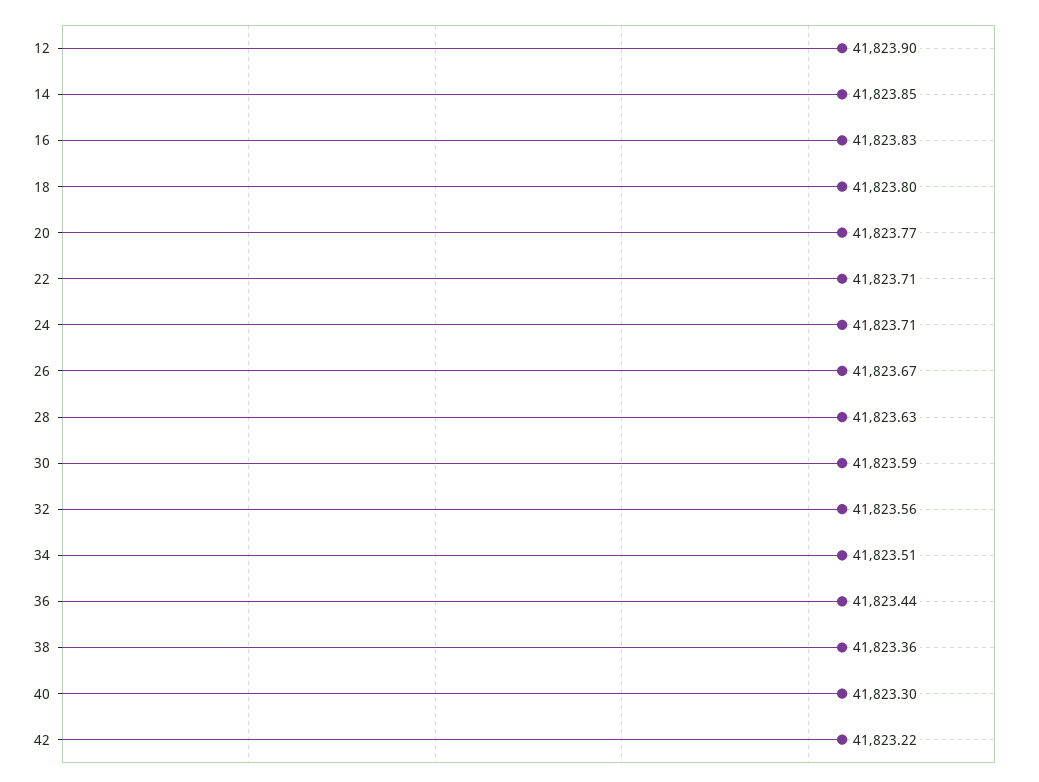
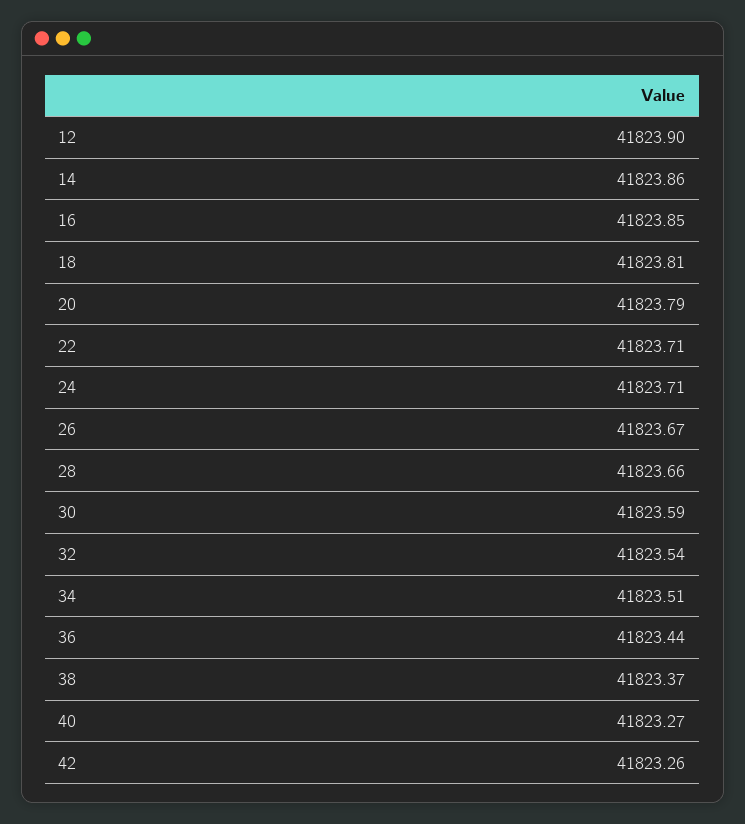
14: 41823.85 -> 41823.86
16: 41823.83 -> 41823.85
18: 41823.8 -> 41823.81
20: 41823.77 -> 41823.79
28: 41823.63 -> 41823.66
32: 41823.56 -> 41823.54
38: 41823.36 -> 41823.37
40: 41823.3 -> 41823.27
42: 41823.22 -> 41823.26

